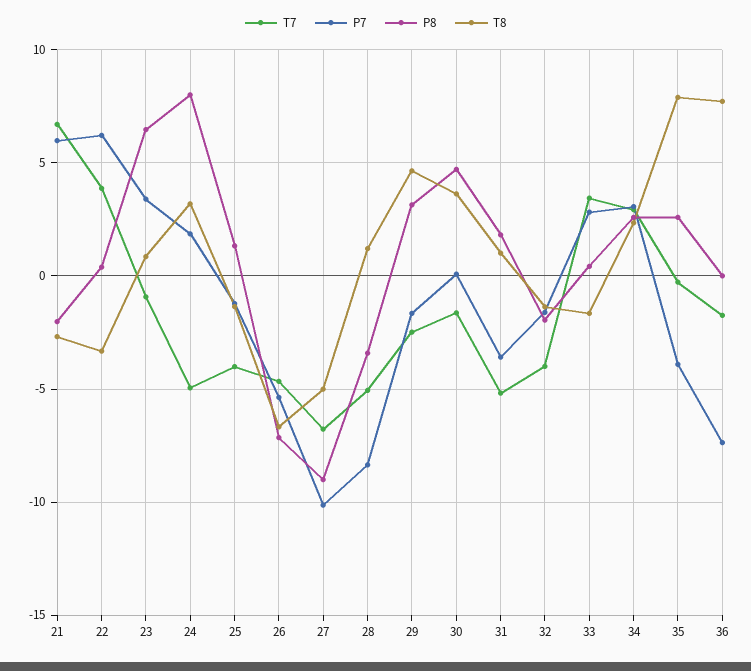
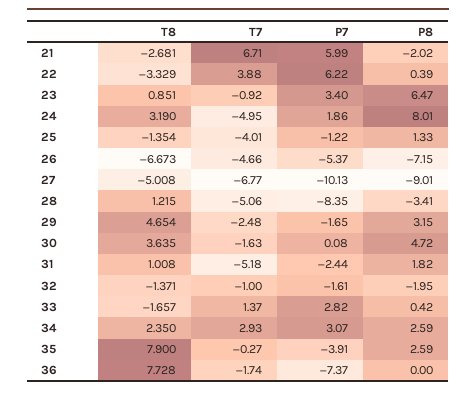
P7, 31: -3.5 -> -2.44
T7, 32: -4 -> -1
T7, 33: 3.5 -> 1.37

